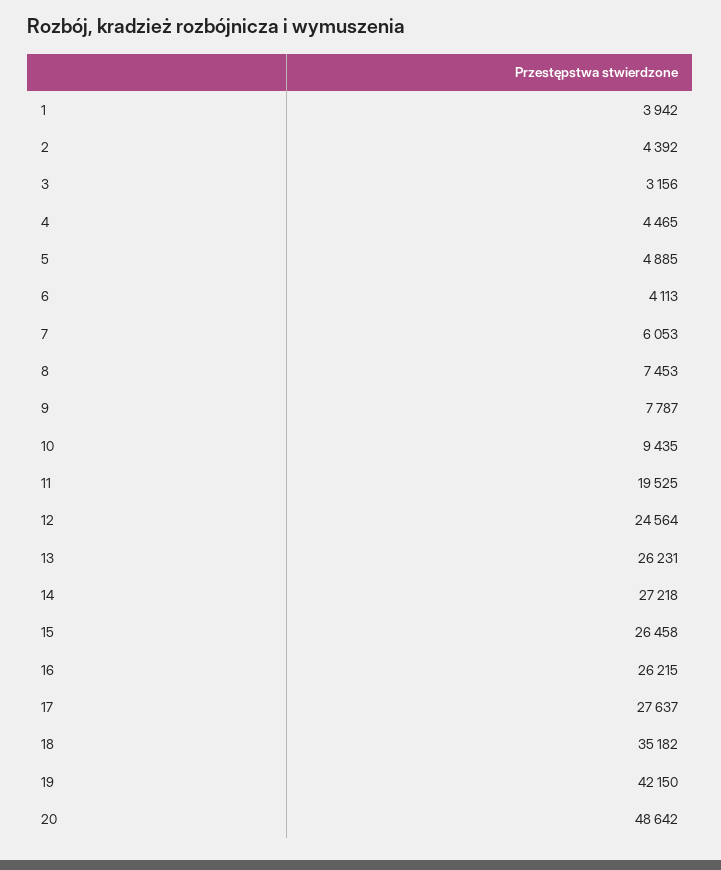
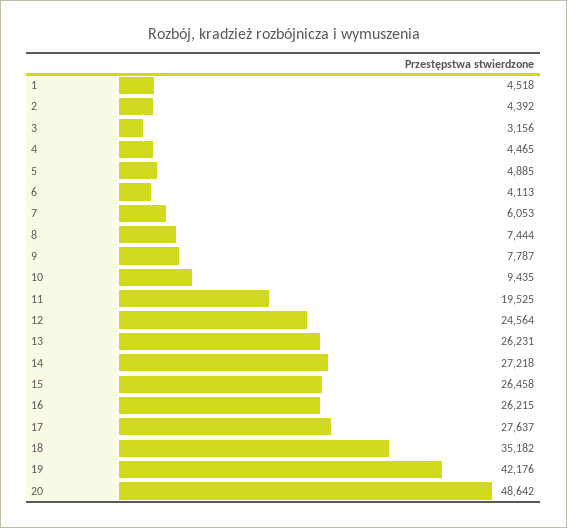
1: 3942 -> 4518
8: 7453 -> 7444
19: 42150 -> 42176

